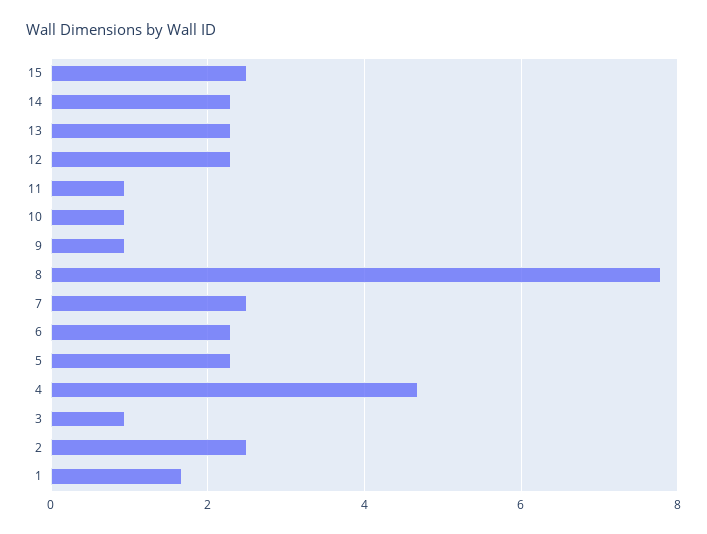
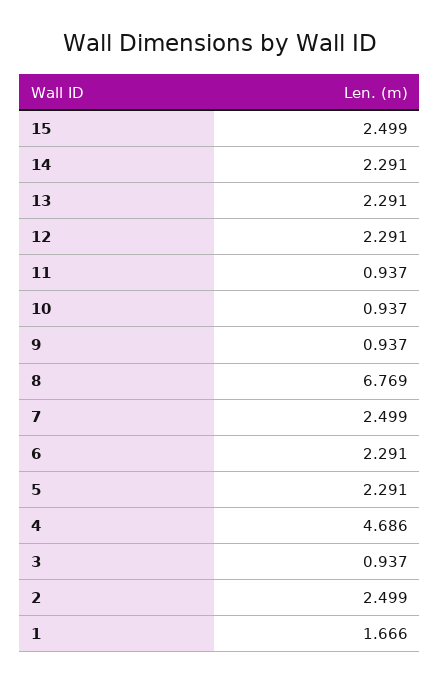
8: 7.8 -> 6.769

